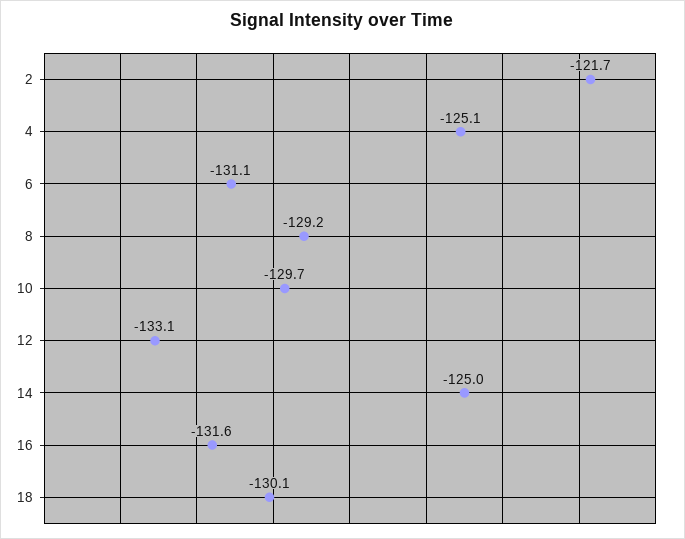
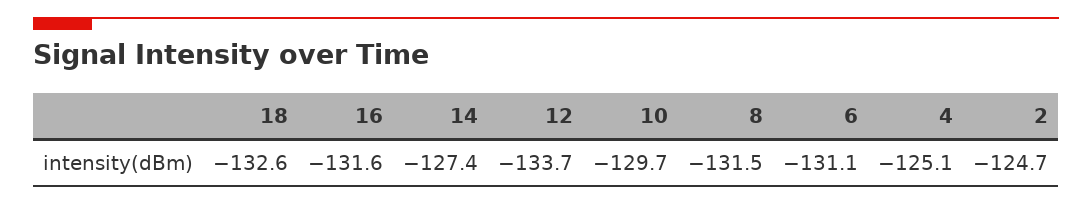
2: -121.7 -> -124.7
8: -129.2 -> -131.5
12: -133.1 -> -133.7
14: -125 -> -127.4
18: -130.1 -> -132.6

